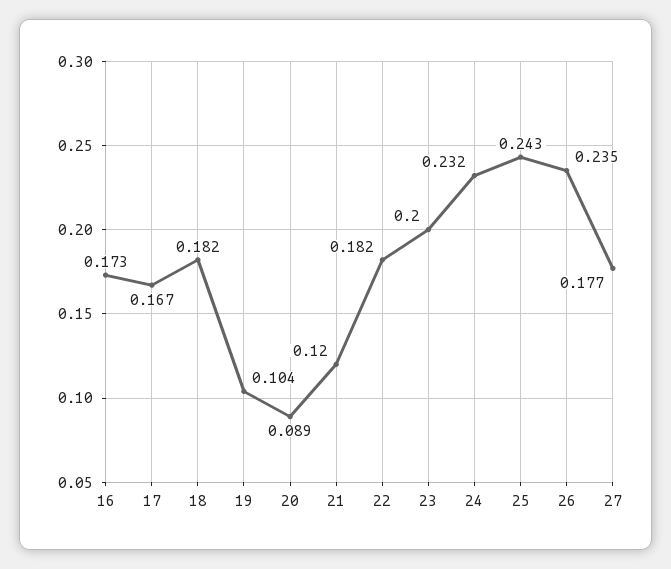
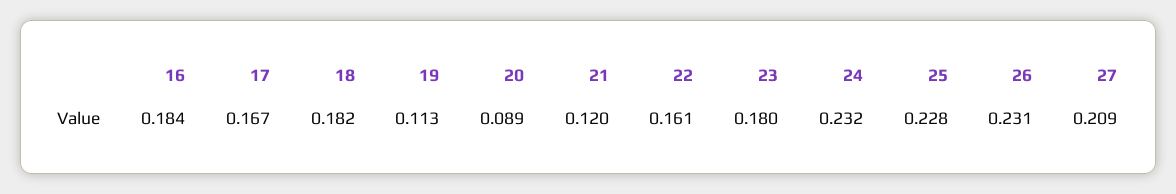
16: 0.173 -> 0.184
19: 0.104 -> 0.113
22: 0.182 -> 0.161
23: 0.2 -> 0.18
25: 0.243 -> 0.228
26: 0.235 -> 0.231
27: 0.177 -> 0.209

